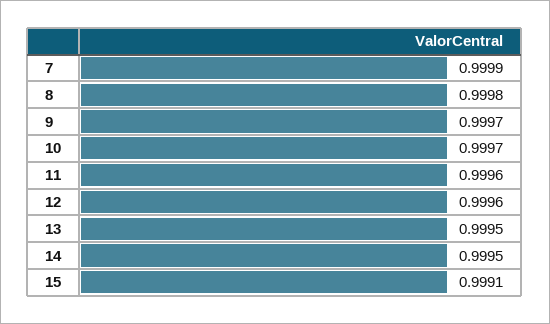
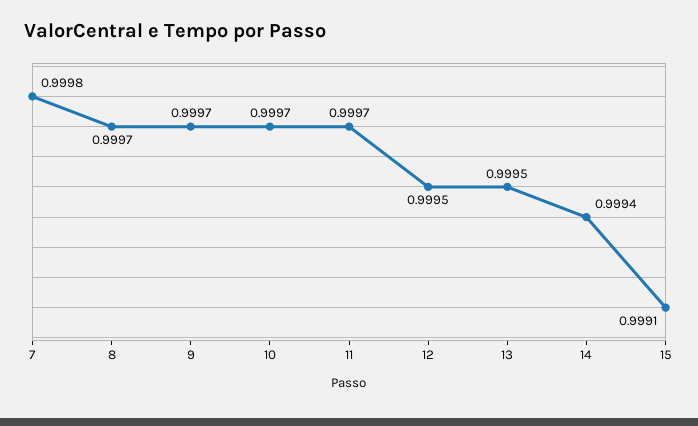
7: 0.9999 -> 0.9998
8: 0.9998 -> 0.9997
11: 0.9996 -> 0.9997
12: 0.9996 -> 0.9995
14: 0.9995 -> 0.9994

